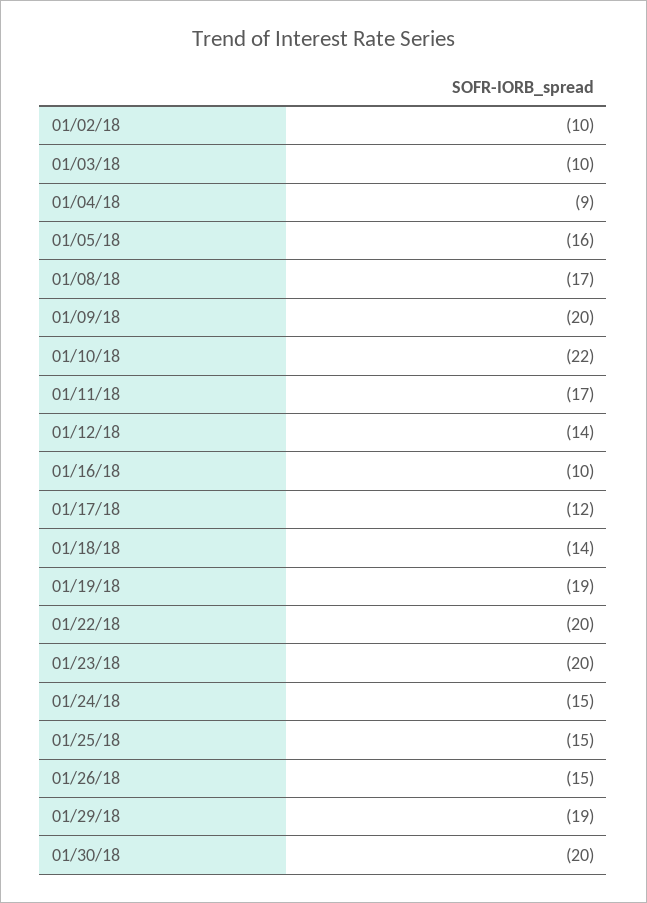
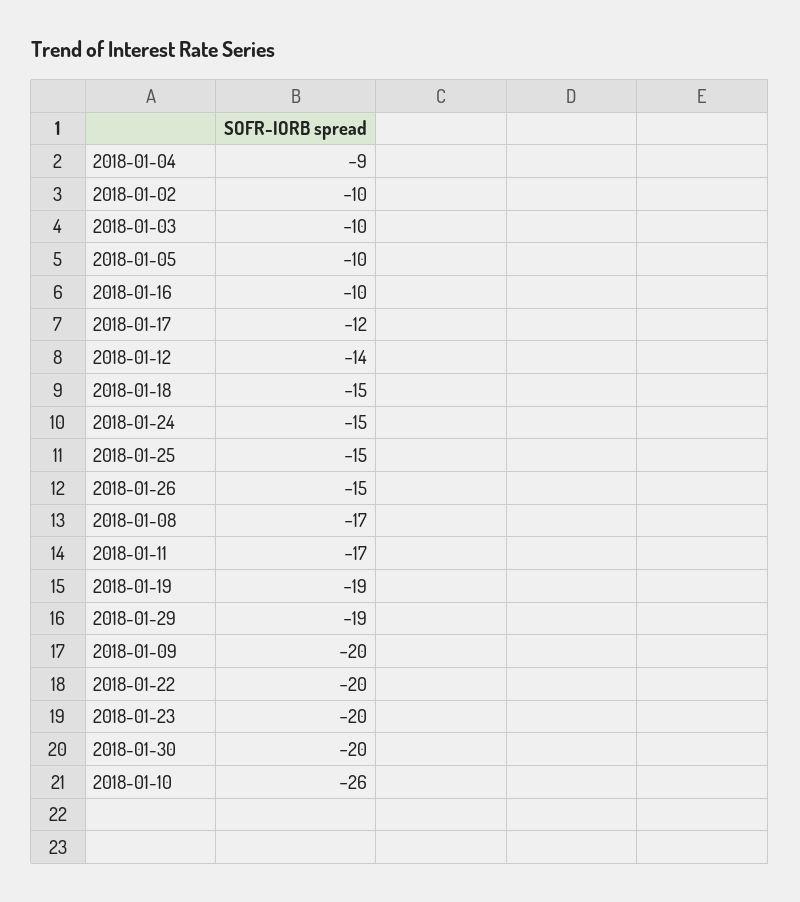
01/05/18: -16 -> -10
01/10/18: -22 -> -26
01/18/18: -14 -> -15

